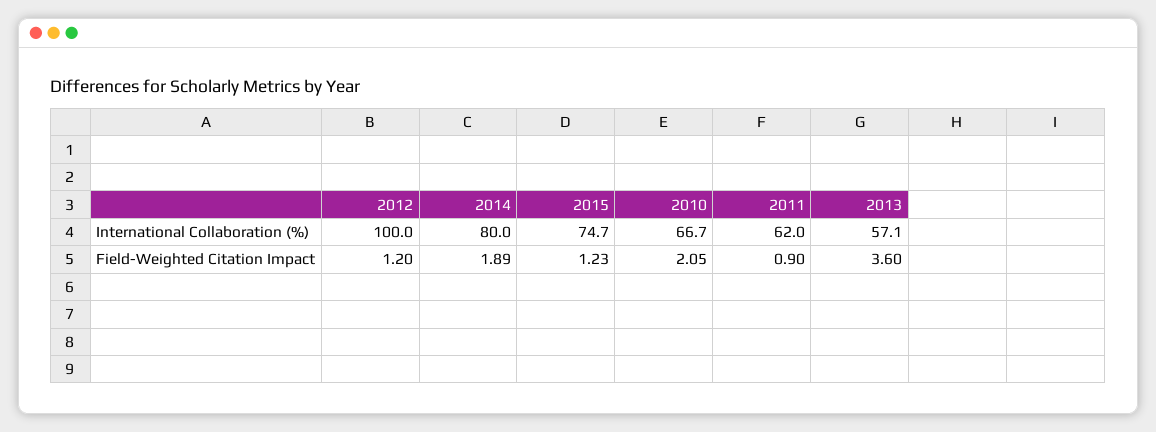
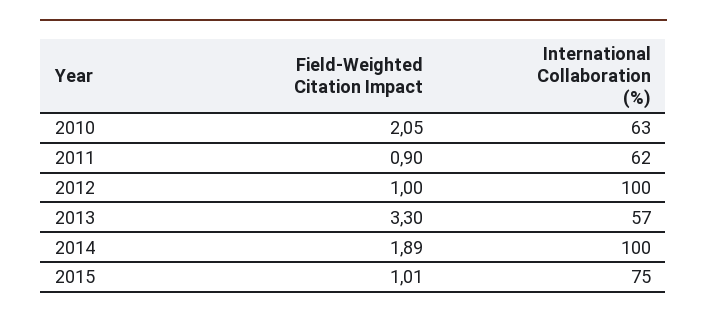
2014, International Collaboration (%): 80 -> 100
2010, International Collaboration (%): 66.7 -> 63
2012, Field-Weighted Citation Impact: 1.2 -> 1
2015, Field-Weighted Citation Impact: 1.23 -> 1.01
2013, Field-Weighted Citation Impact: 3.6 -> 3.3

